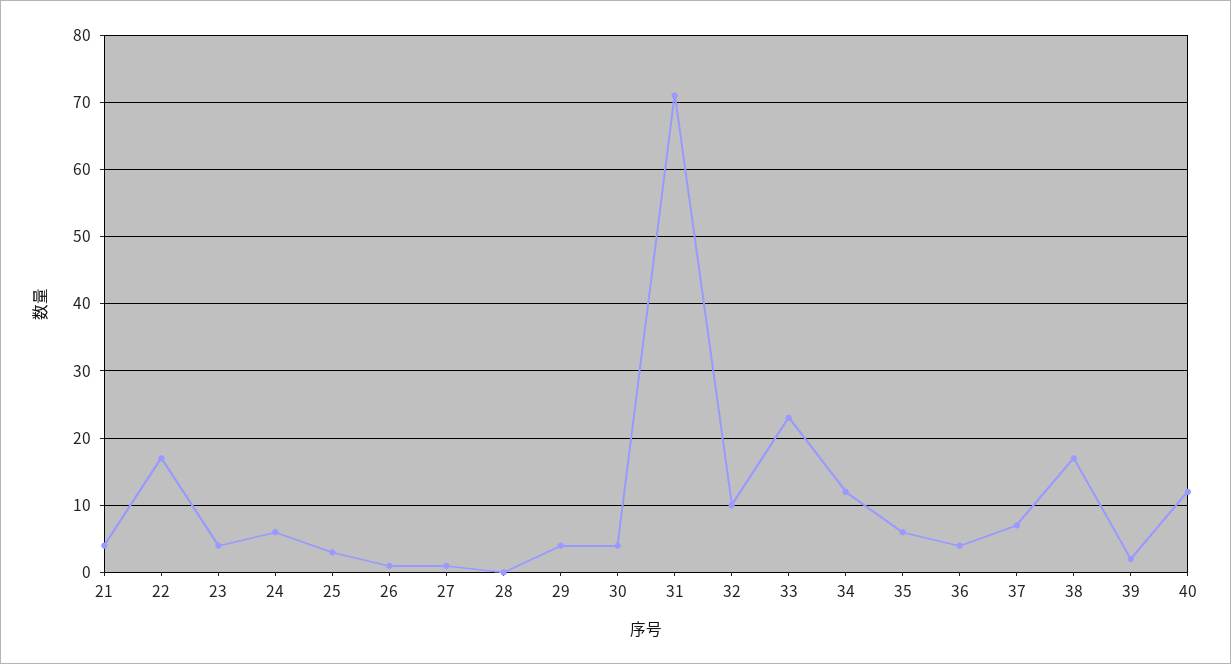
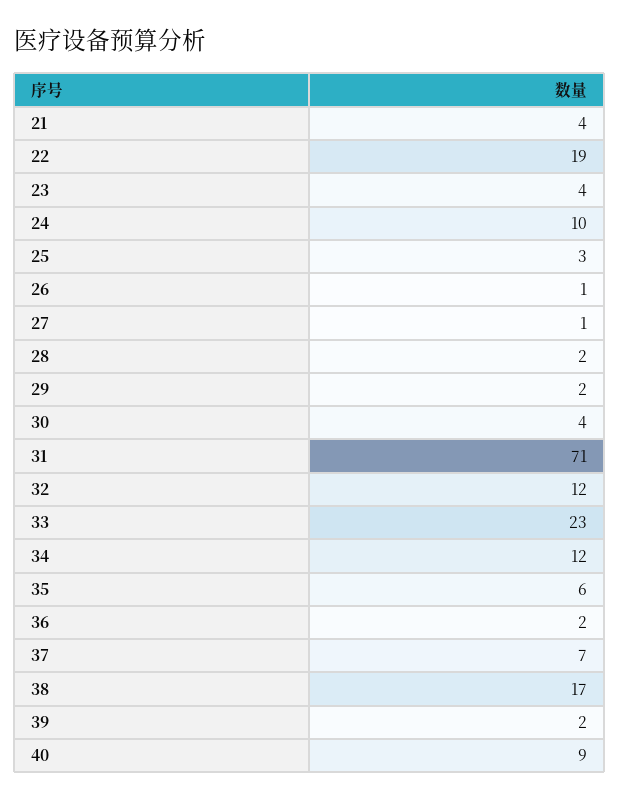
22: 17 -> 19
24: 6 -> 10
28: 0 -> 2
29: 4 -> 2
32: 10 -> 12
36: 4 -> 2
40: 12 -> 9

